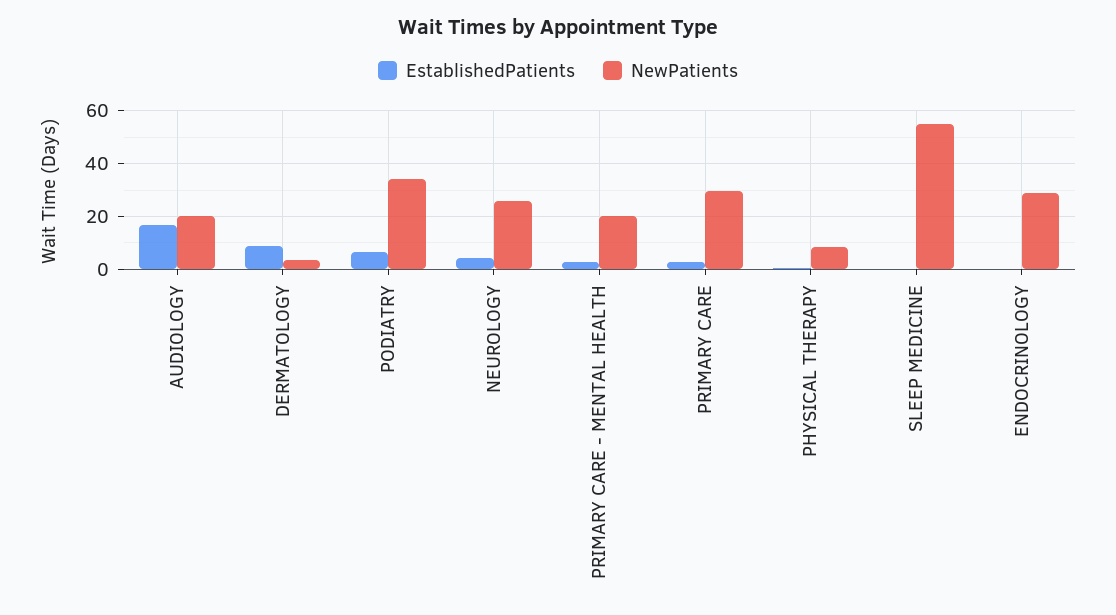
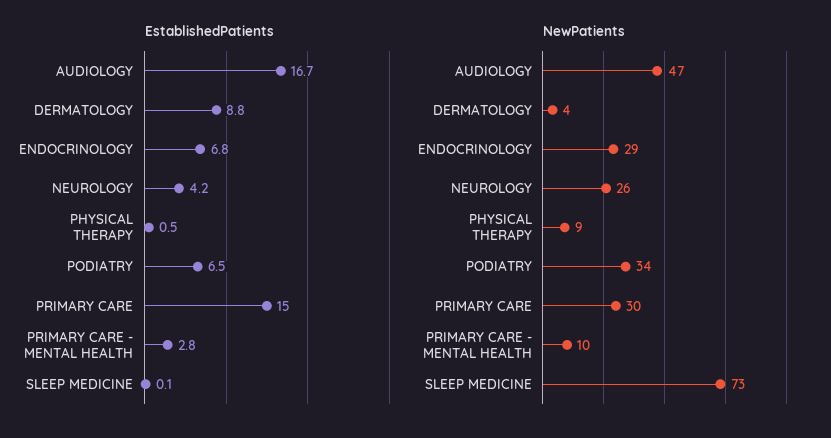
NewPatients, AUDIOLOGY: 20 -> 47
NewPatients, PRIMARY CARE - MENTAL HEALTH: 20 -> 10
EstablishedPatients, PRIMARY CARE: 2.5 -> 15
NewPatients, SLEEP MEDICINE: 55 -> 73
EstablishedPatients, ENDOCRINOLOGY: 0 -> 6.8

